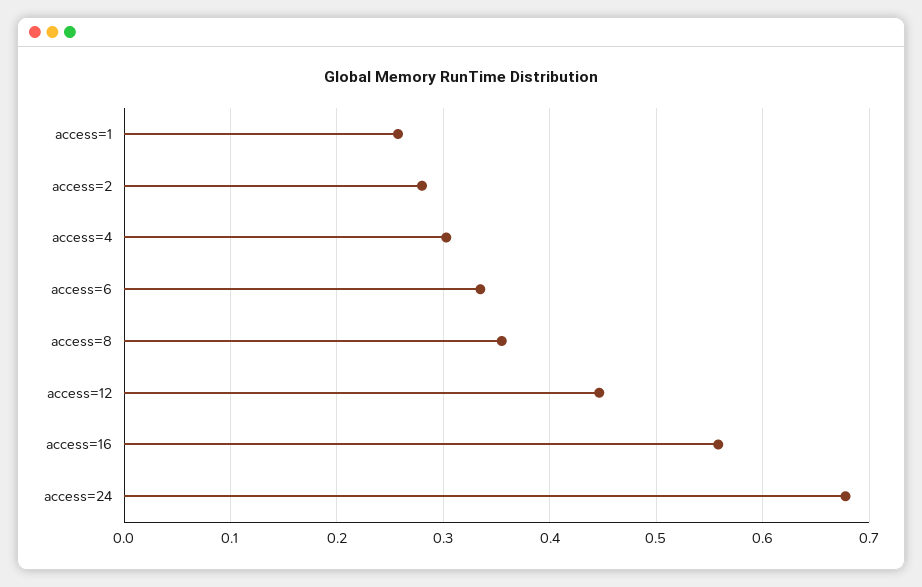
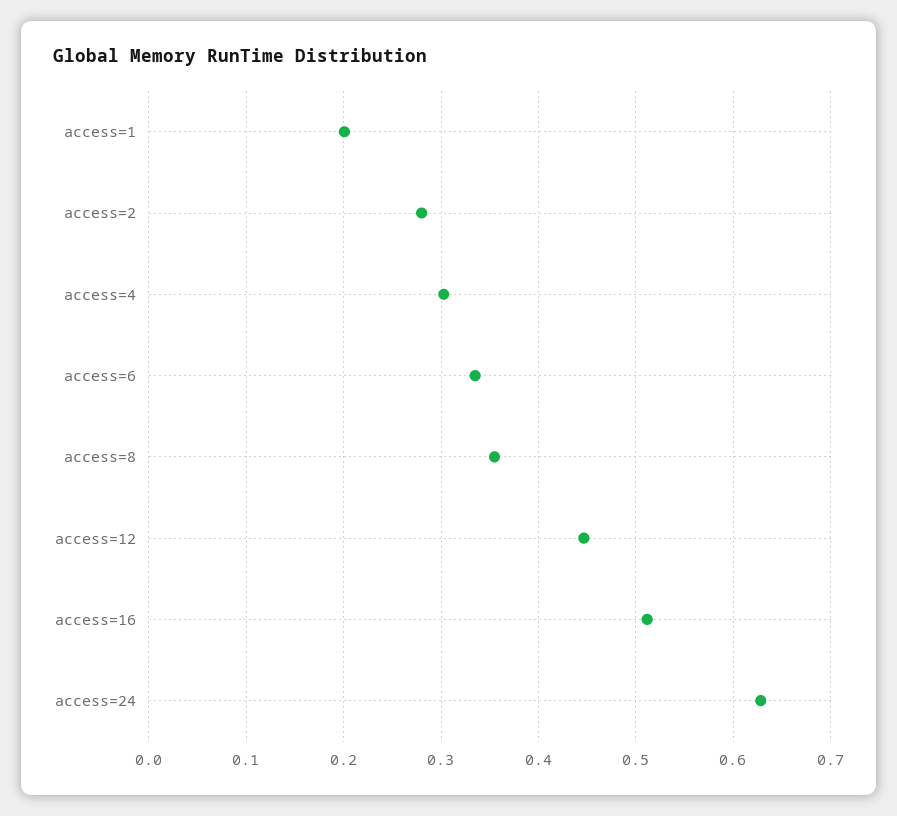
access=1: 0.26 -> 0.2
access=16: 0.56 -> 0.51
access=24: 0.68 -> 0.63

